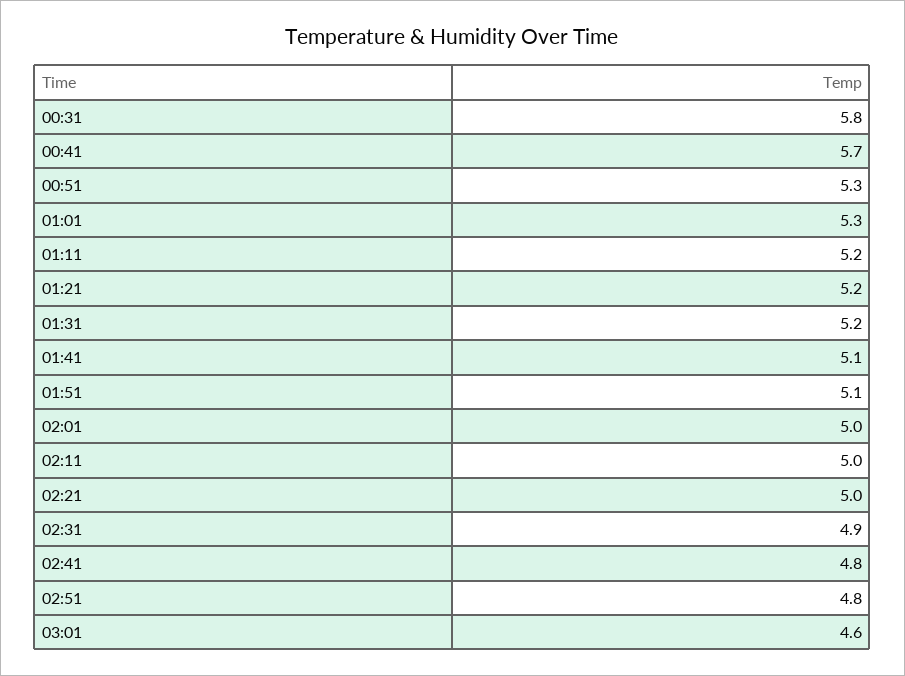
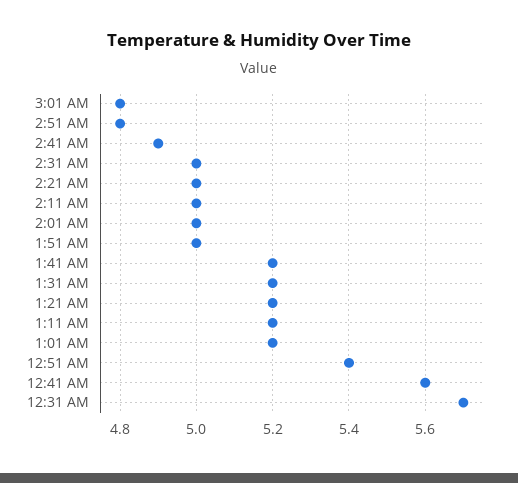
00:31: 5.8 -> 5.7
00:41: 5.7 -> 5.6
00:51: 5.3 -> 5.4
01:01: 5.3 -> 5.2
01:41: 5.1 -> 5.2
01:51: 5.1 -> 5
02:31: 4.9 -> 5
02:41: 4.8 -> 4.9
03:01: 4.6 -> 4.8

